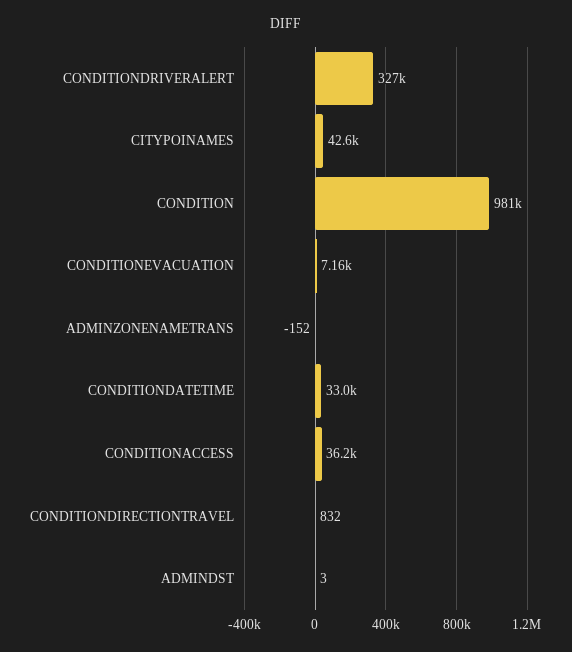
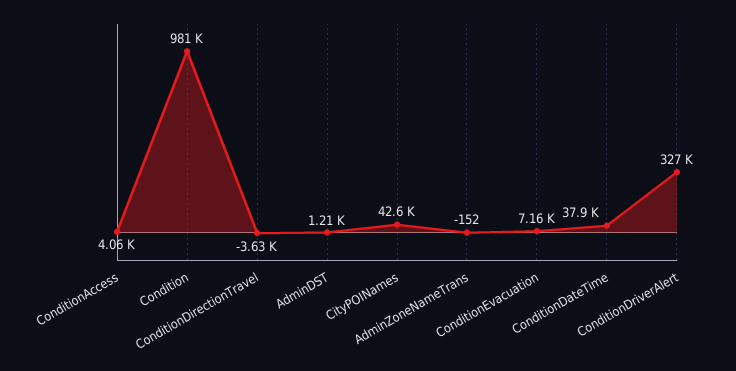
CONDITIONDATETIME: 33000 -> 37900
CONDITIONACCESS: 36200 -> 4060
CONDITIONDIRECTIONTRAVEL: 832 -> -3630
ADMINDST: 3 -> 1210

